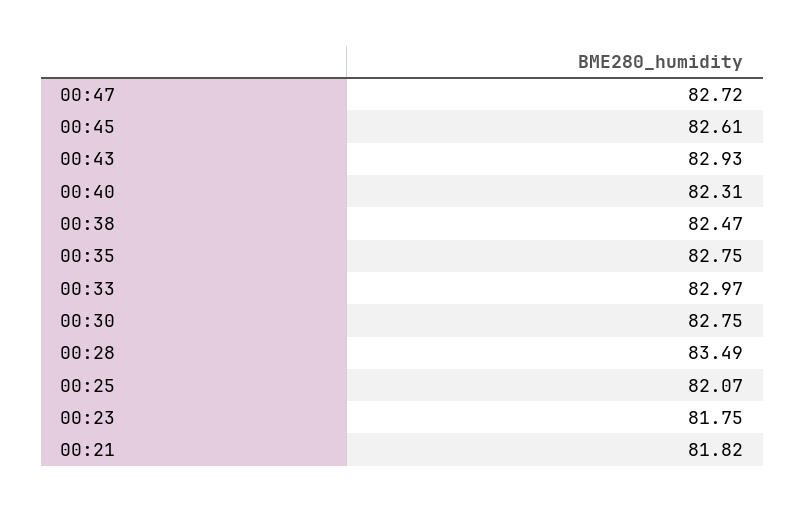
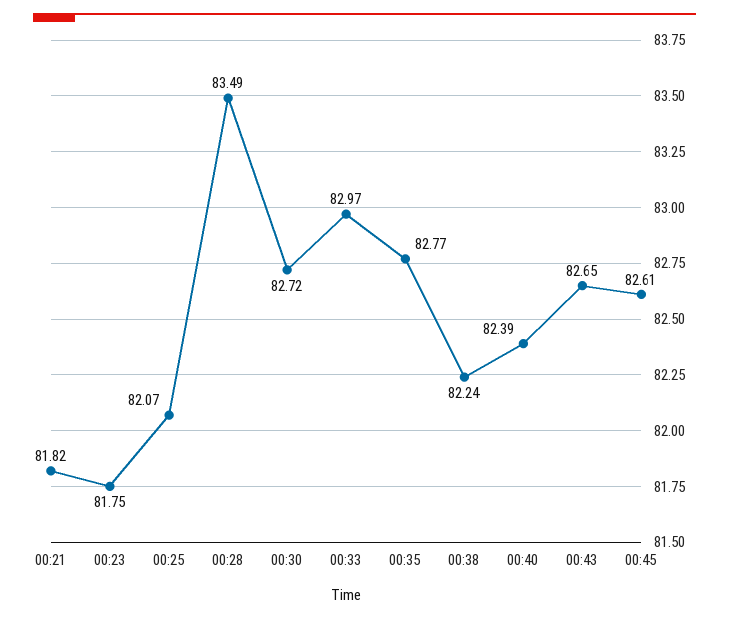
00:47: 82.72 -> none
00:43: 82.93 -> 82.65
00:40: 82.31 -> 82.39
00:38: 82.47 -> 82.24
00:35: 82.75 -> 82.77
00:30: 82.75 -> 82.72

